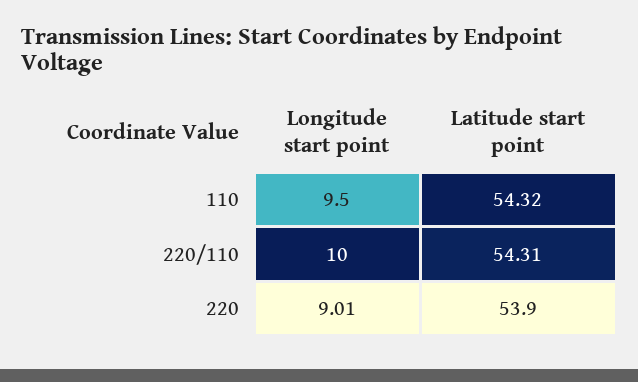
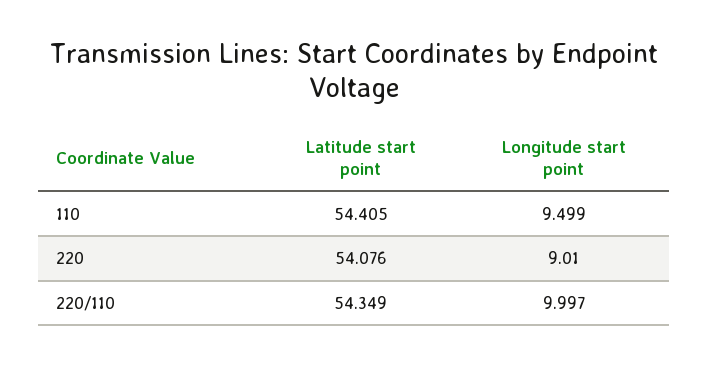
Latitude start point, 110: 54.32 -> 54.405
Latitude start point, 220/110: 54.31 -> 54.349
Latitude start point, 220: 53.9 -> 54.076

